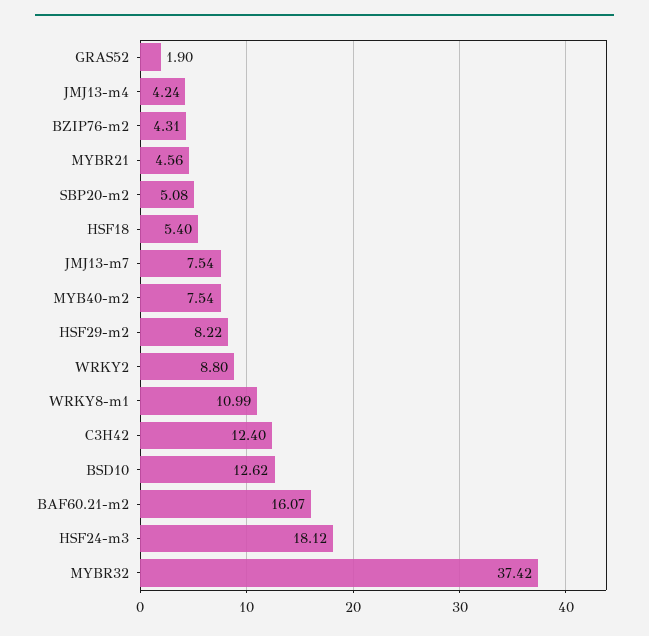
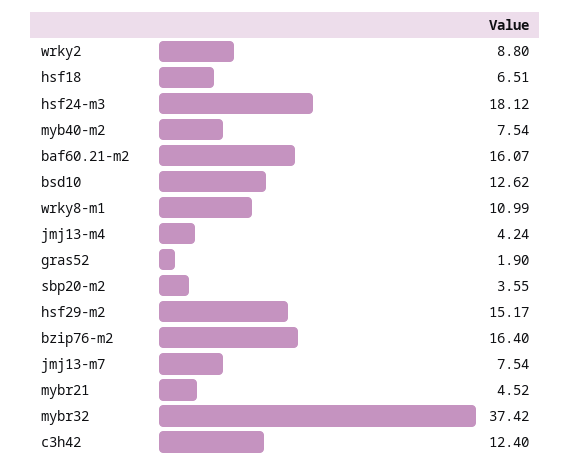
BZIP76-m2: 4.31 -> 16.4
MYBR21: 4.56 -> 4.52
SBP20-m2: 5.08 -> 3.55
HSF18: 5.4 -> 6.51
HSF29-m2: 8.22 -> 15.17

